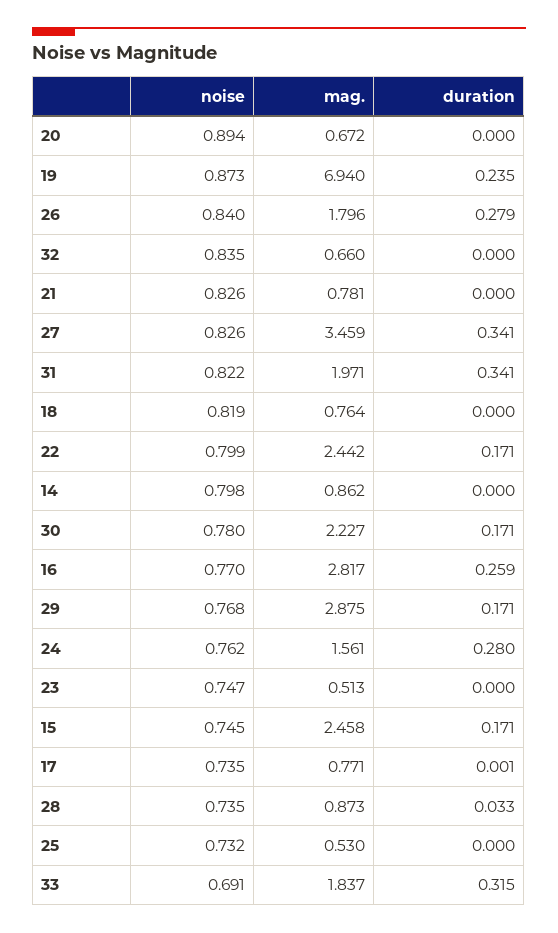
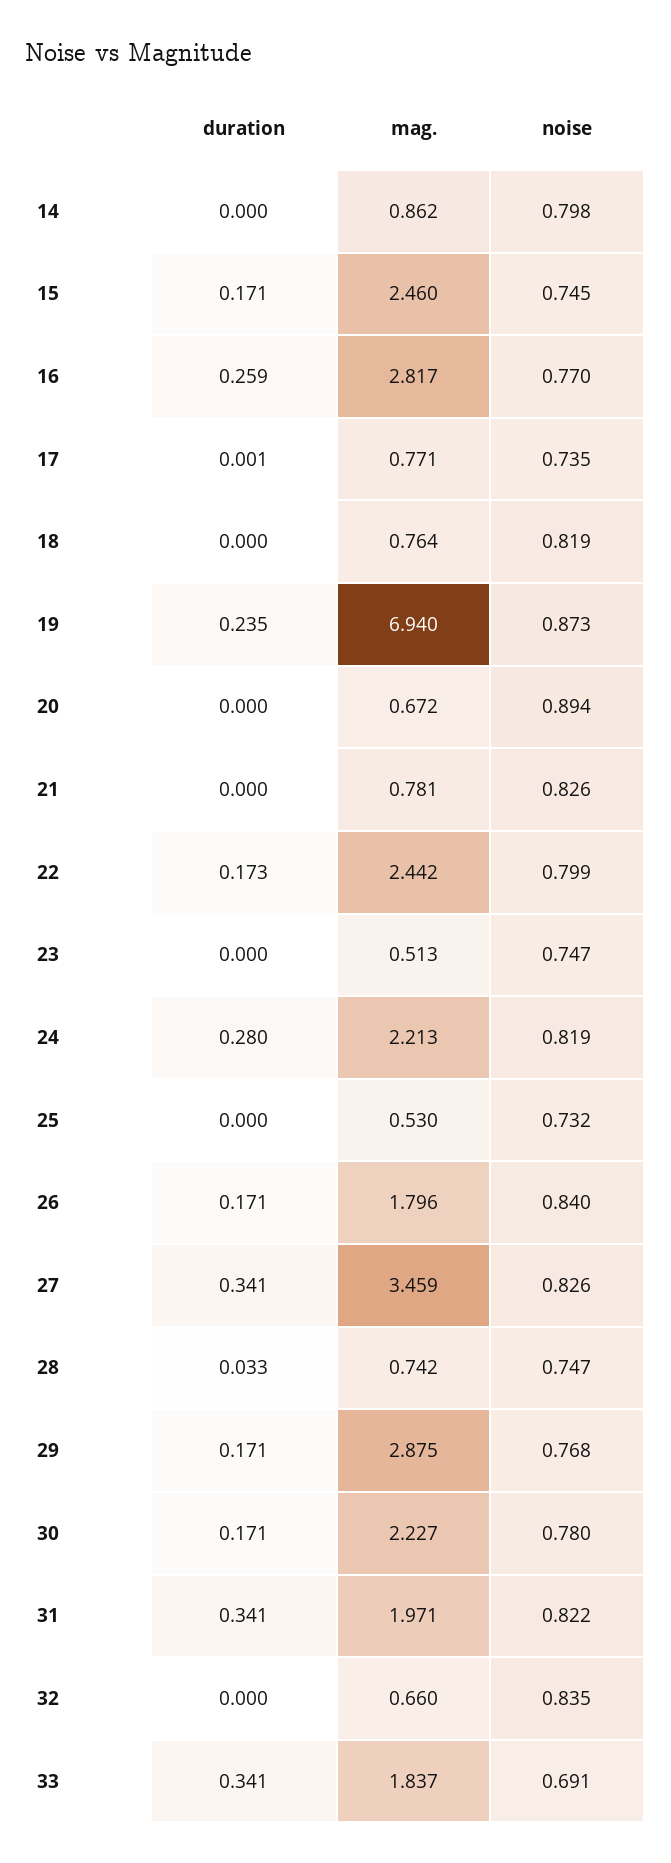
duration, 26: 0.279 -> 0.171
duration, 22: 0.171 -> 0.173
noise, 24: 0.762 -> 0.819
mag., 24: 1.561 -> 2.213
mag., 15: 2.458 -> 2.46
noise, 28: 0.735 -> 0.747
mag., 28: 0.873 -> 0.742
duration, 33: 0.315 -> 0.341

